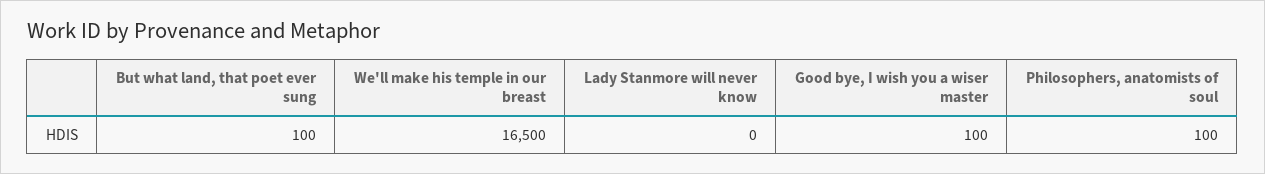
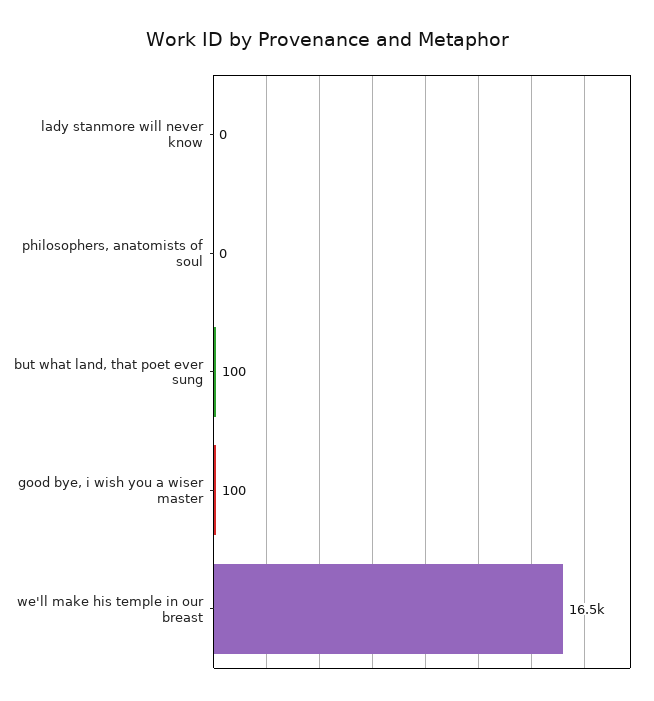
Philosophers, anatomists of soul: 100 -> 0

